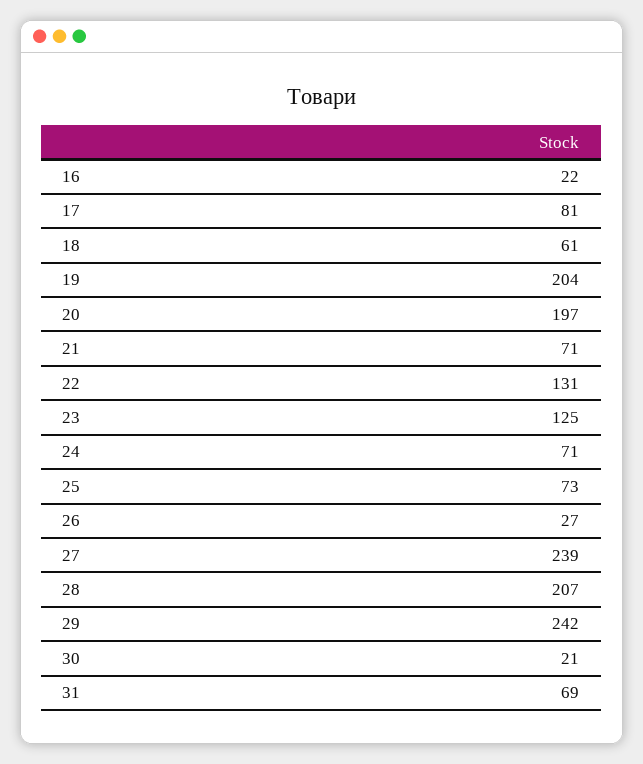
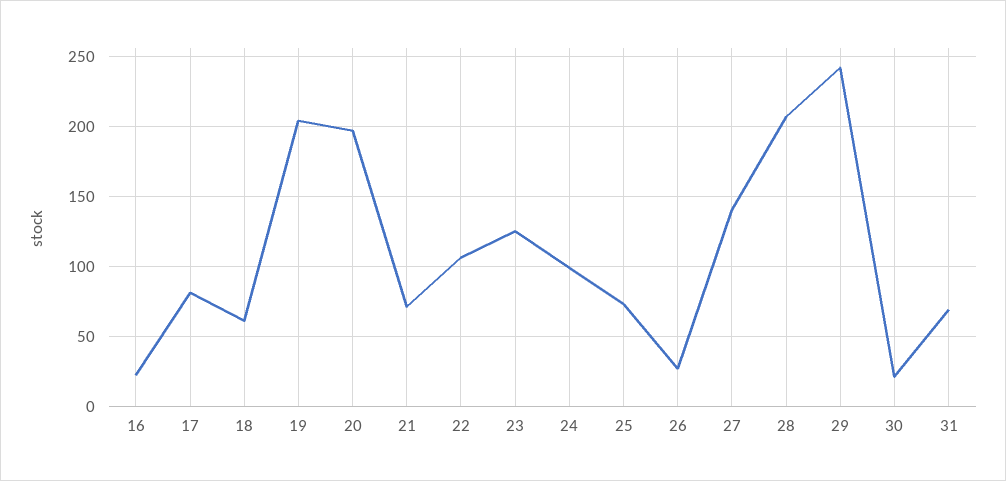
22: 131 -> 105
24: 71 -> 100
27: 239 -> 140

